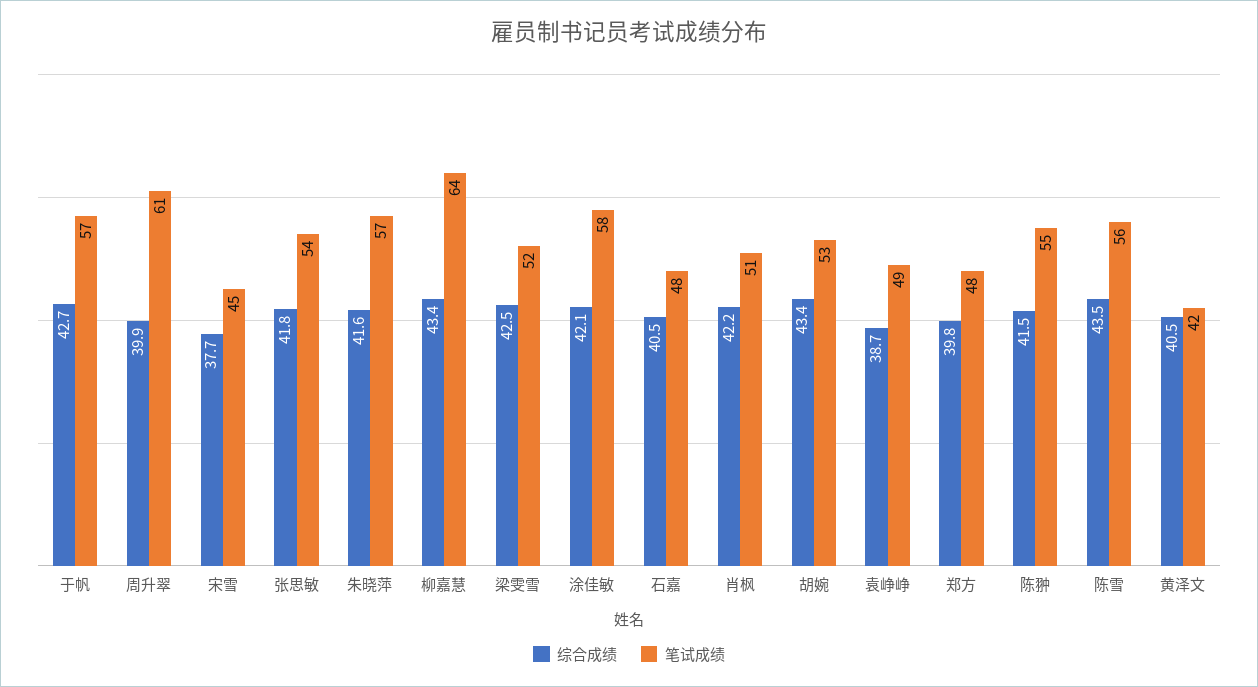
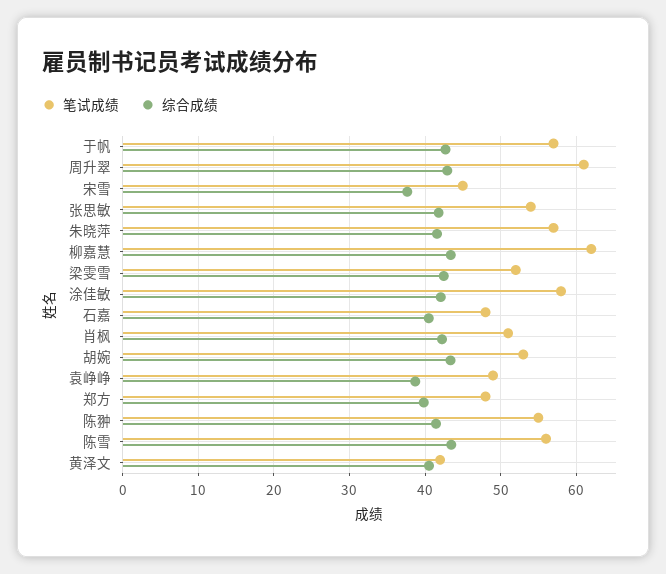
综合成绩, 周升翠: 39.9 -> 43
笔试成绩, 柳嘉慧: 64 -> 62

